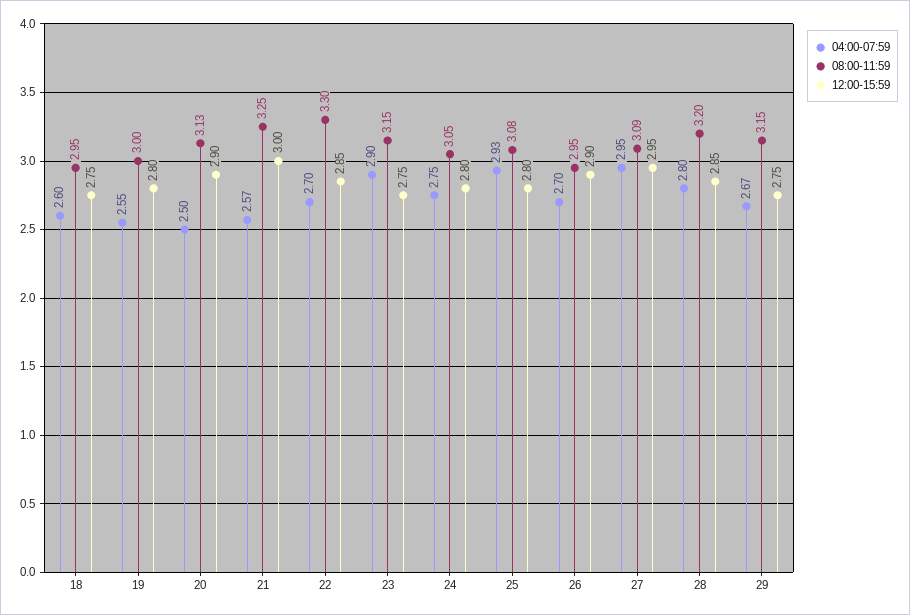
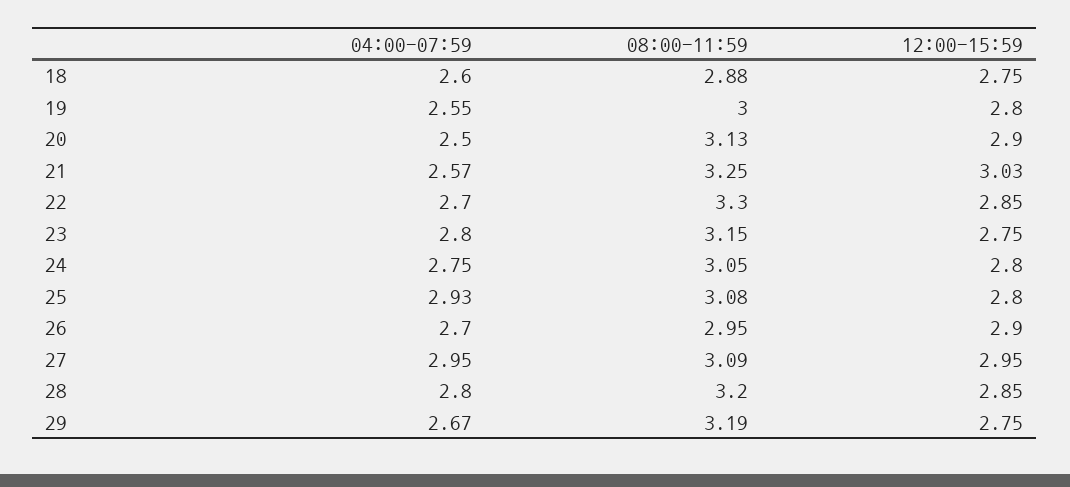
08:00-11:59, 18: 2.95 -> 2.88
12:00-15:59, 21: 3 -> 3.03
04:00-07:59, 23: 2.9 -> 2.8
08:00-11:59, 29: 3.15 -> 3.19

